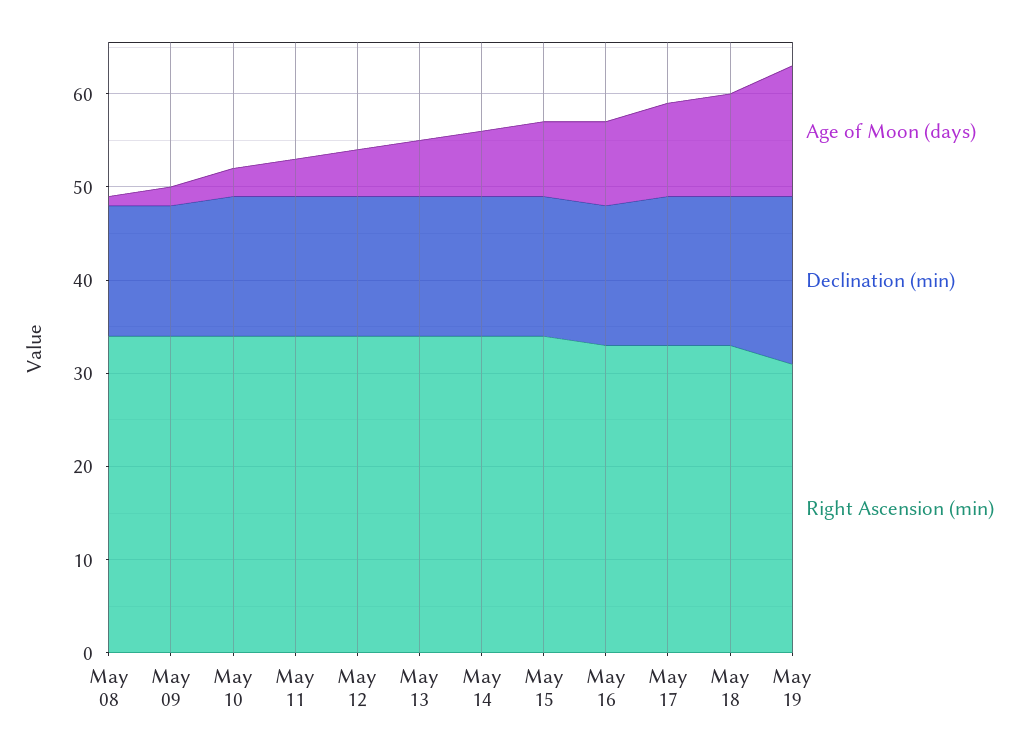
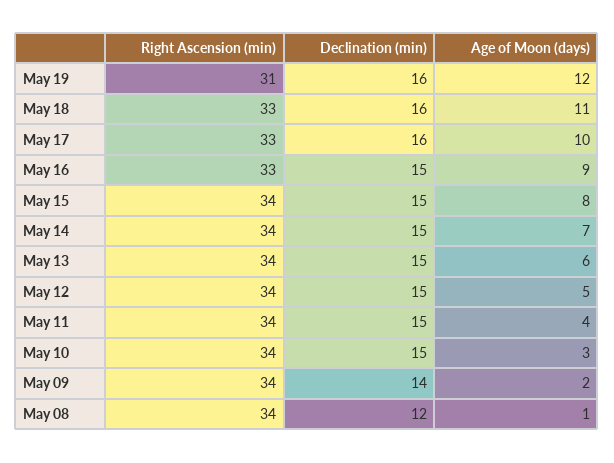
Declination (min), May 08: 14 -> 12
Age of Moon (days), May 19: 14 -> 12
Declination (min), May 19: 18 -> 16

